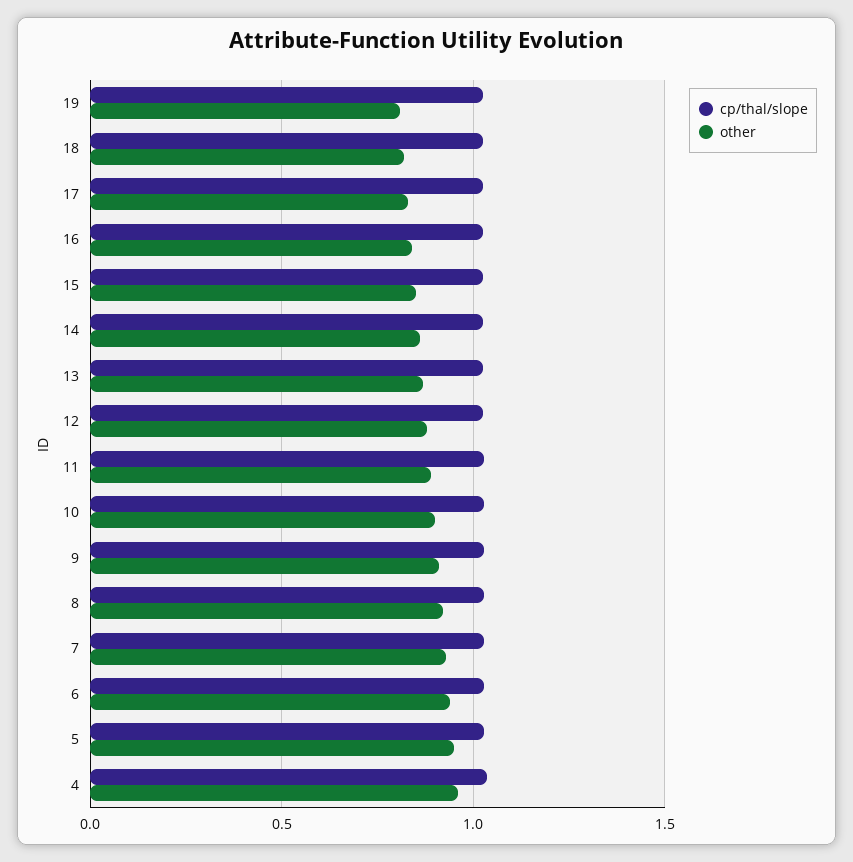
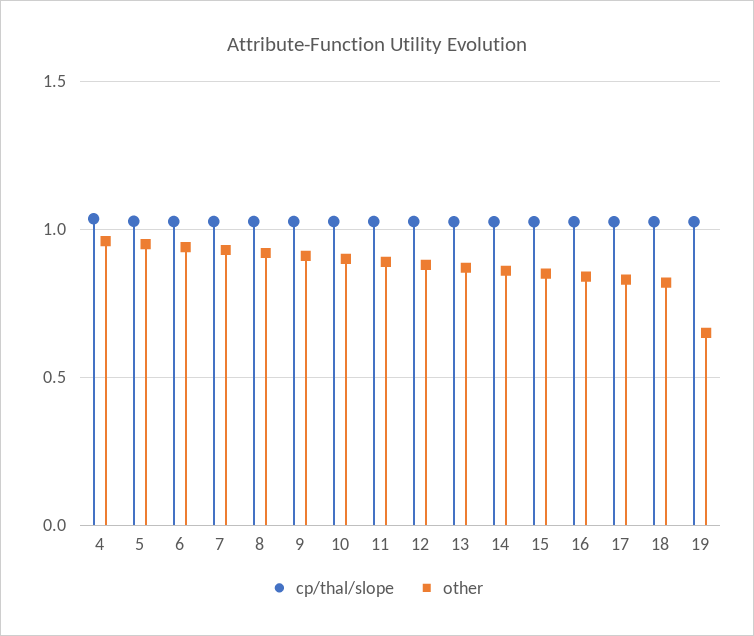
other, 19: 0.8 -> 0.65

